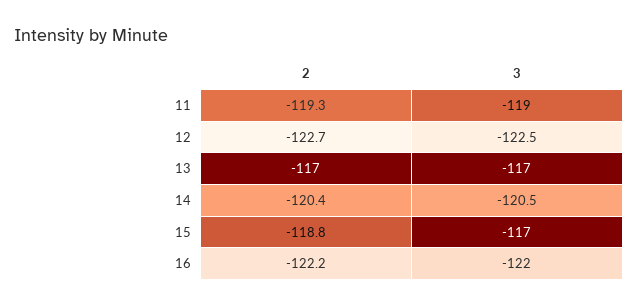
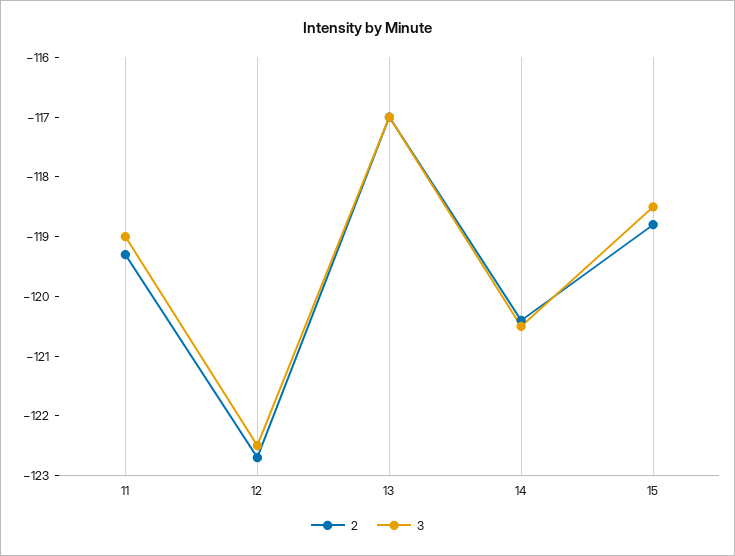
3, 15: -117 -> -118.5
2, 16: -122.2 -> none
3, 16: -122 -> none

